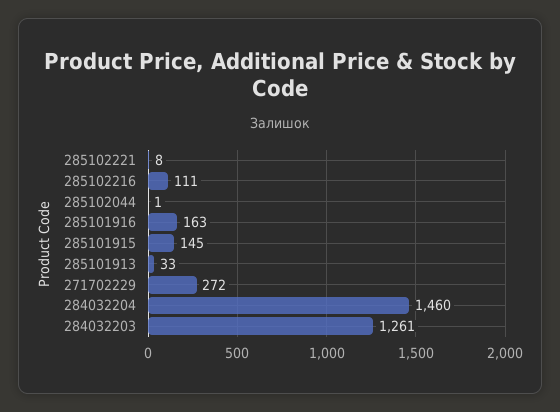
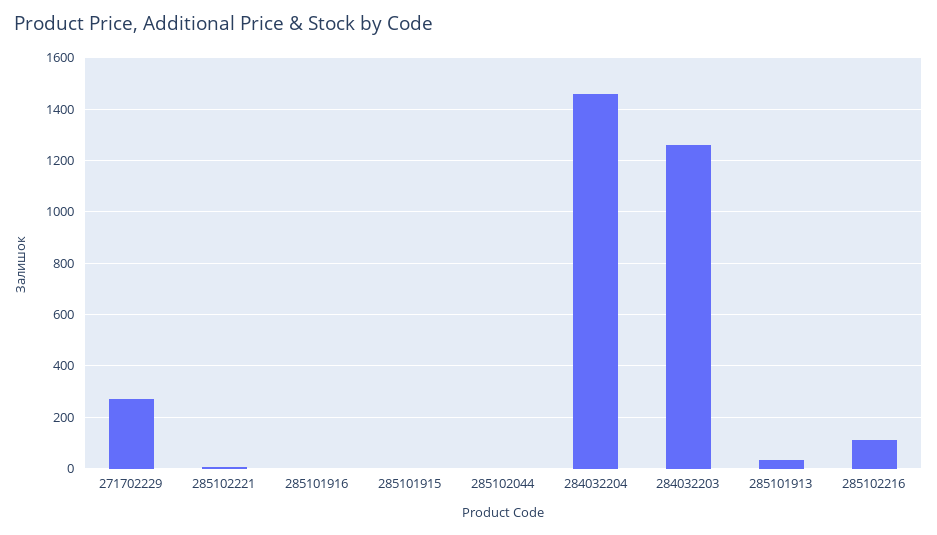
285101916: 163 -> 0
285101915: 145 -> 0

